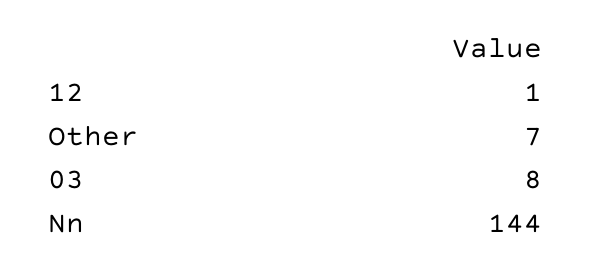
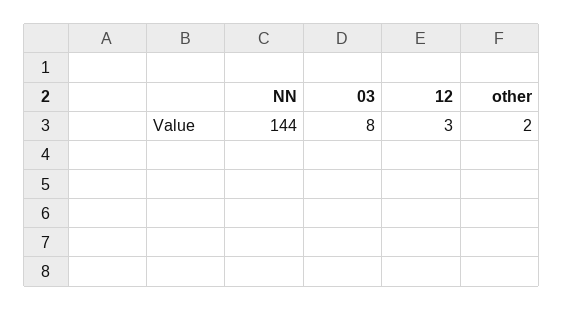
12: 1 -> 3
Other: 7 -> 2

